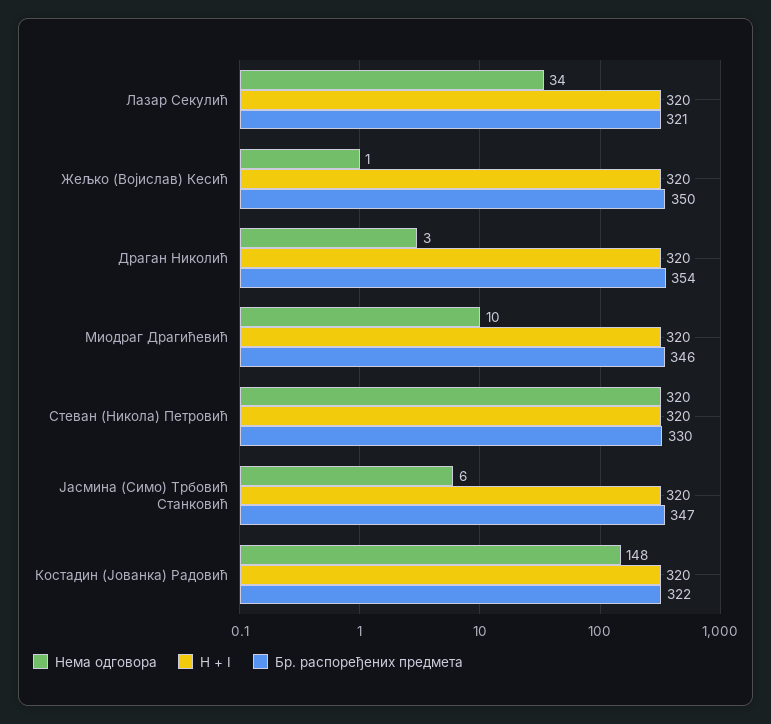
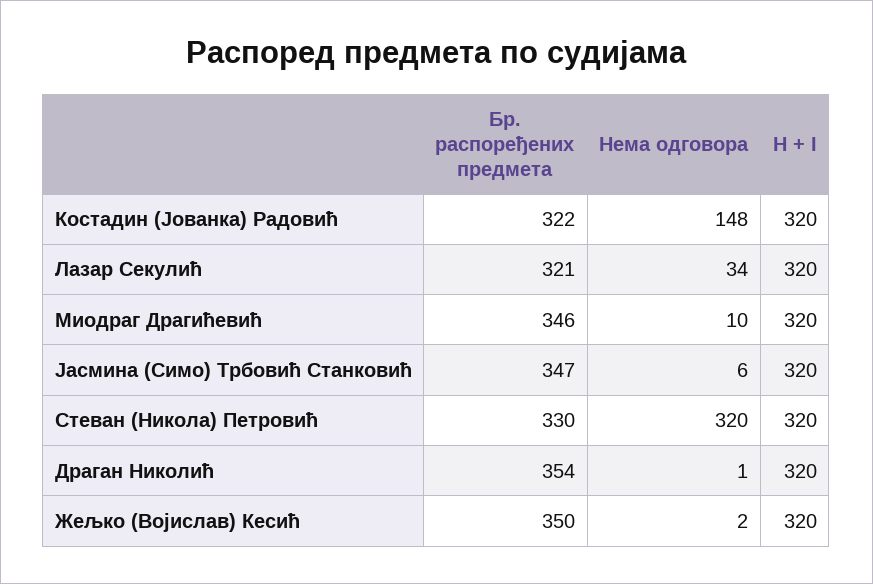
Нема одговора, Жељко (Војислав) Кесић: 1 -> 2
Нема одговора, Драган Николић: 3 -> 1

